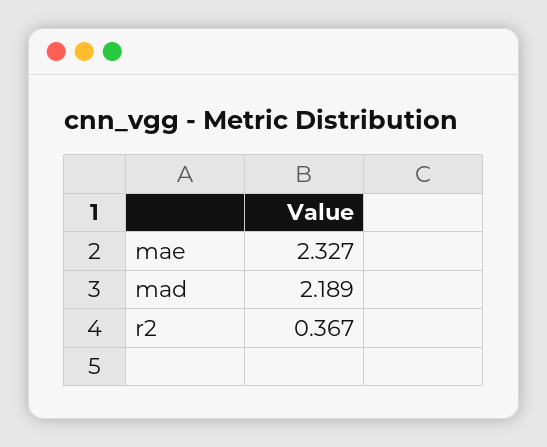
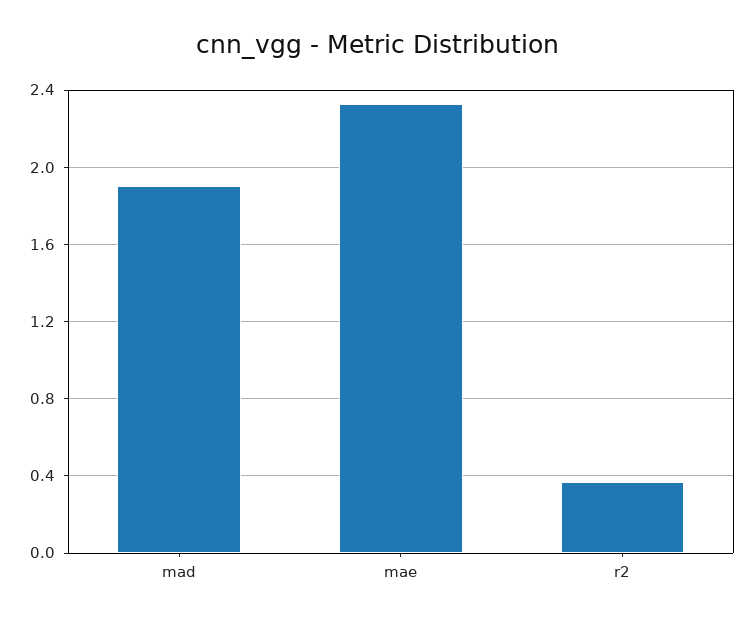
mad: 2.189 -> 1.9

